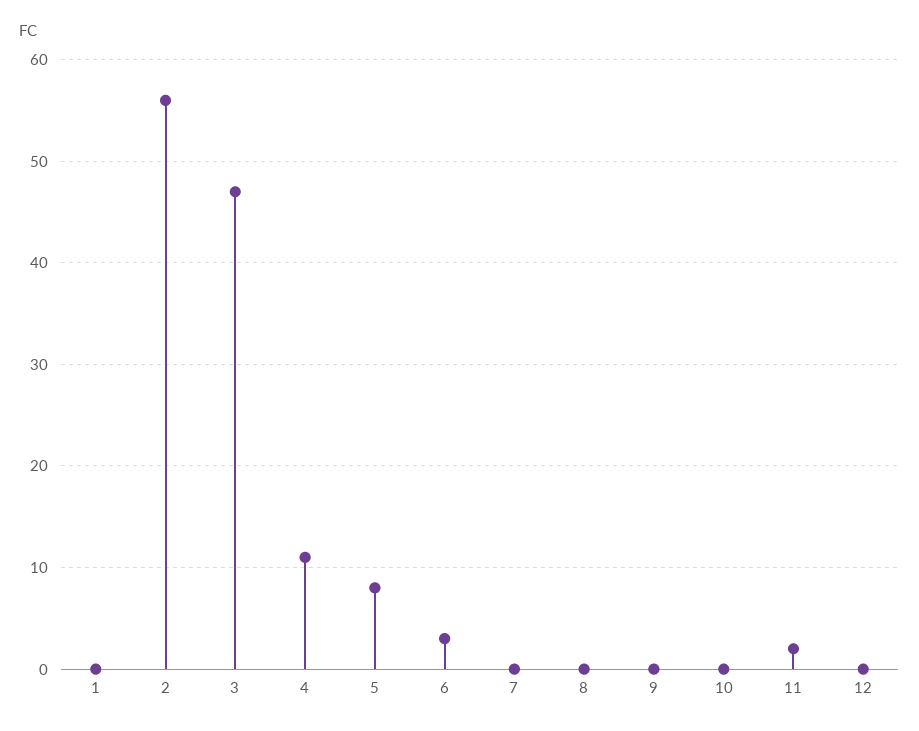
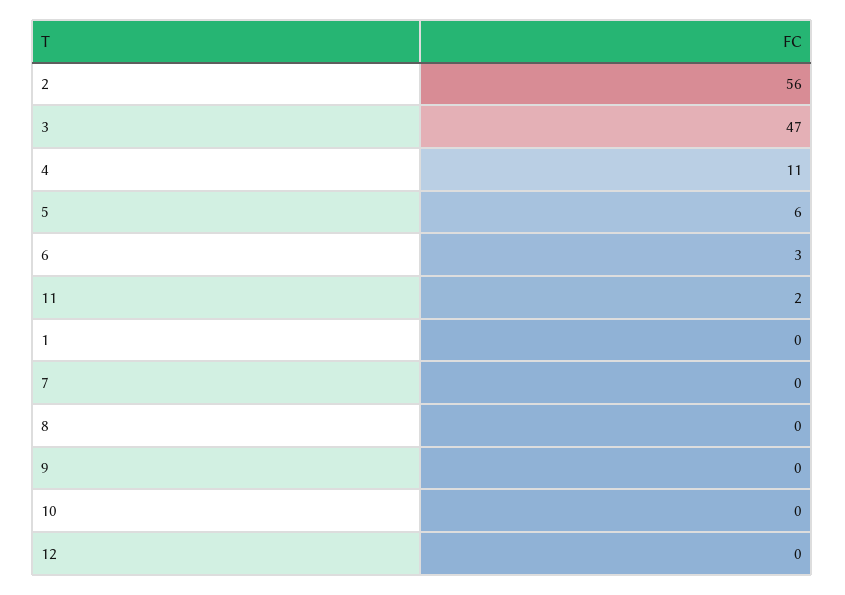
5: 8 -> 6

